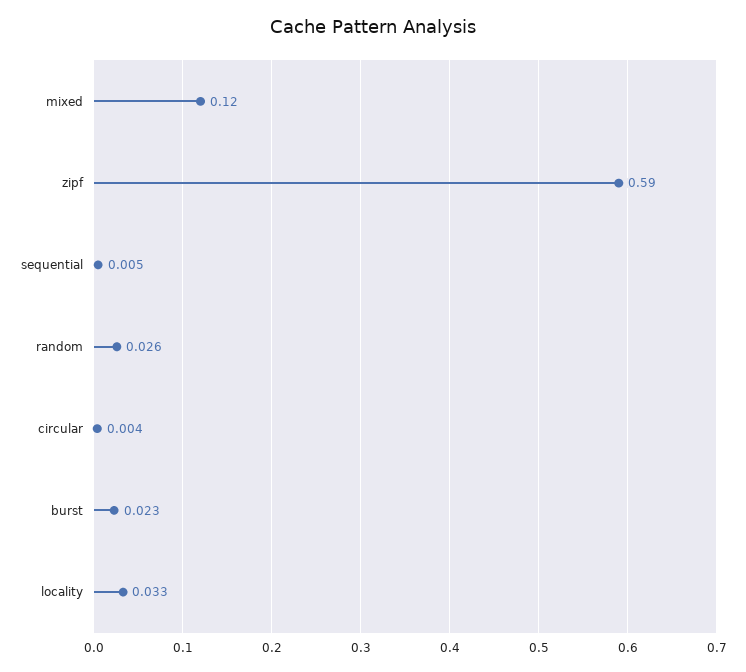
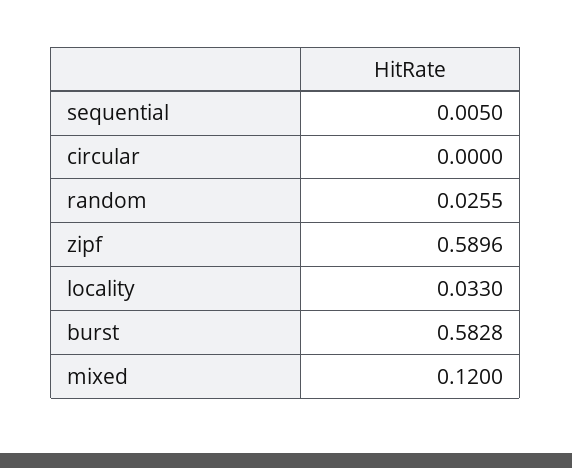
circular: 0.004 -> 0
burst: 0.023 -> 0.5828

